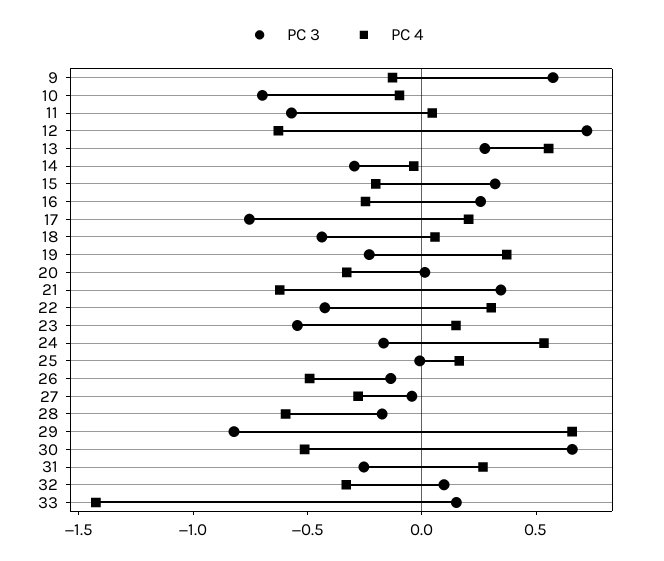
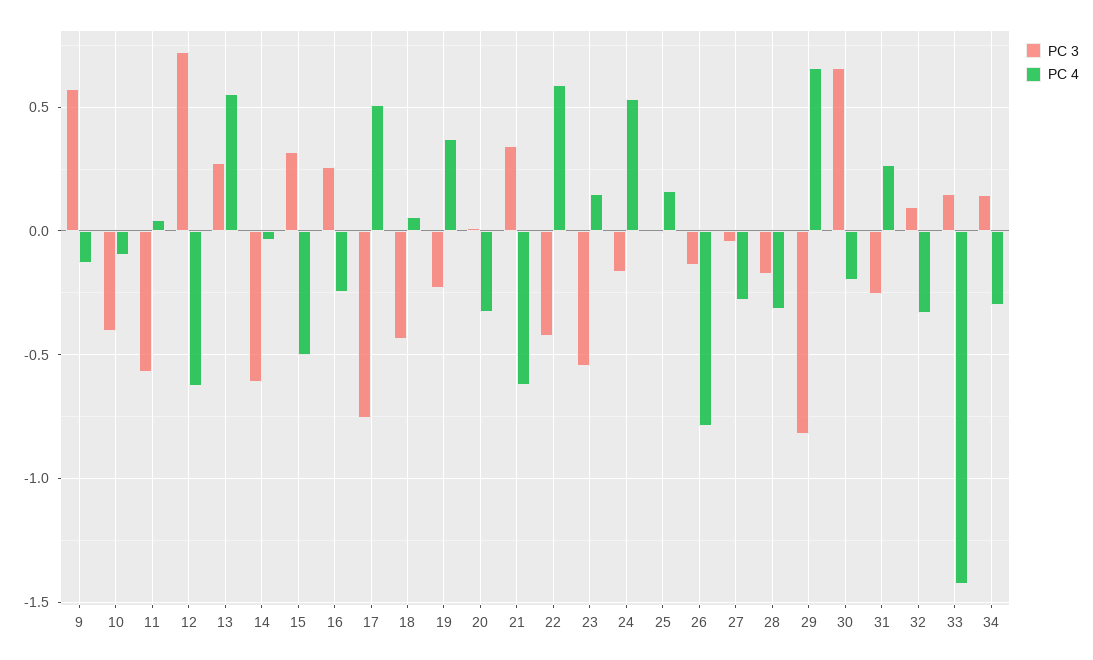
PC 3, 10: -0.7 -> -0.4
PC 3, 14: -0.3 -> -0.6
PC 4, 15: -0.2 -> -0.5
PC 4, 17: 0.2 -> 0.5
PC 4, 22: 0.3 -> 0.6
PC 4, 26: -0.5 -> -0.8
PC 4, 28: -0.6 -> -0.3
PC 4, 30: -0.5 -> -0.2
PC 3, 34: none -> 0.15
PC 4, 34: none -> -0.3

